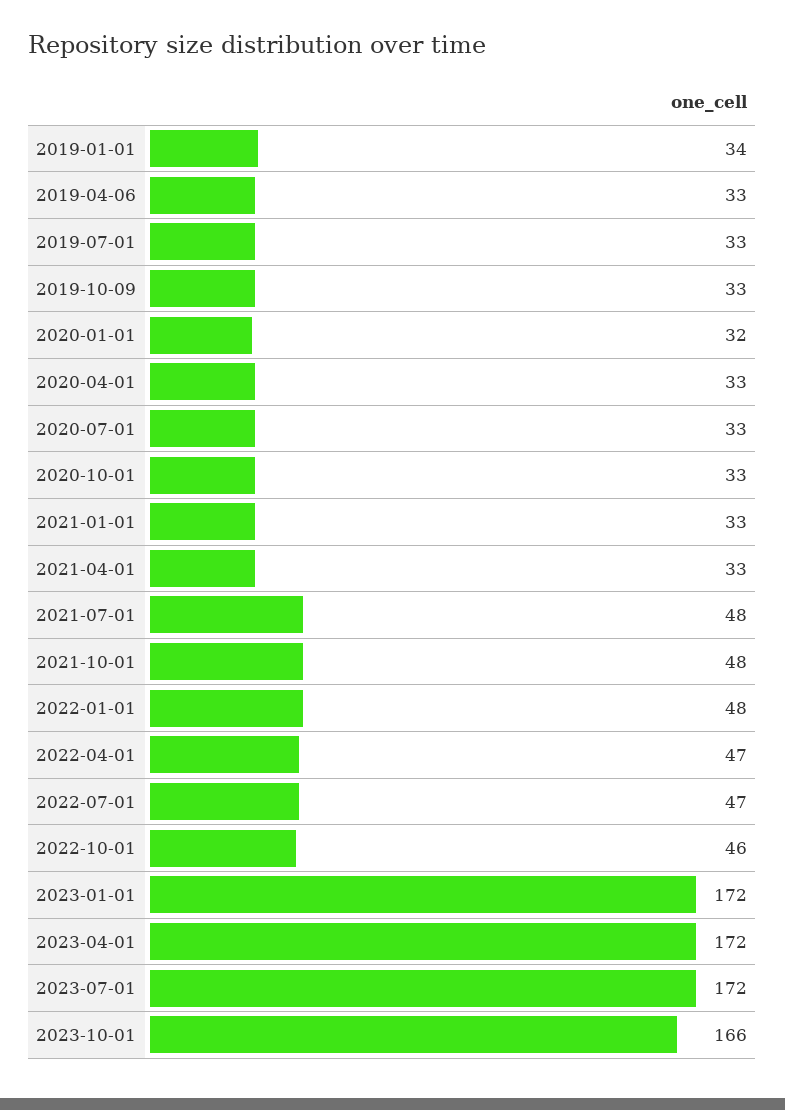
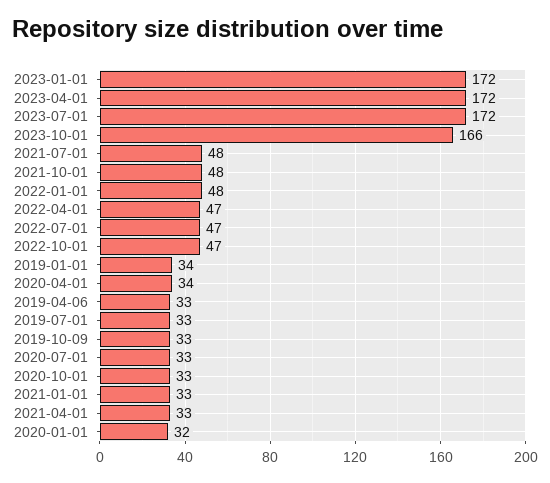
2020-04-01: 33 -> 34
2022-10-01: 46 -> 47

